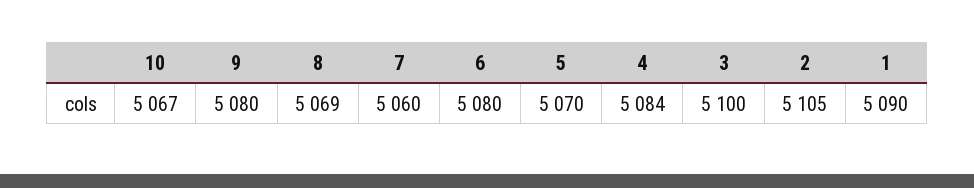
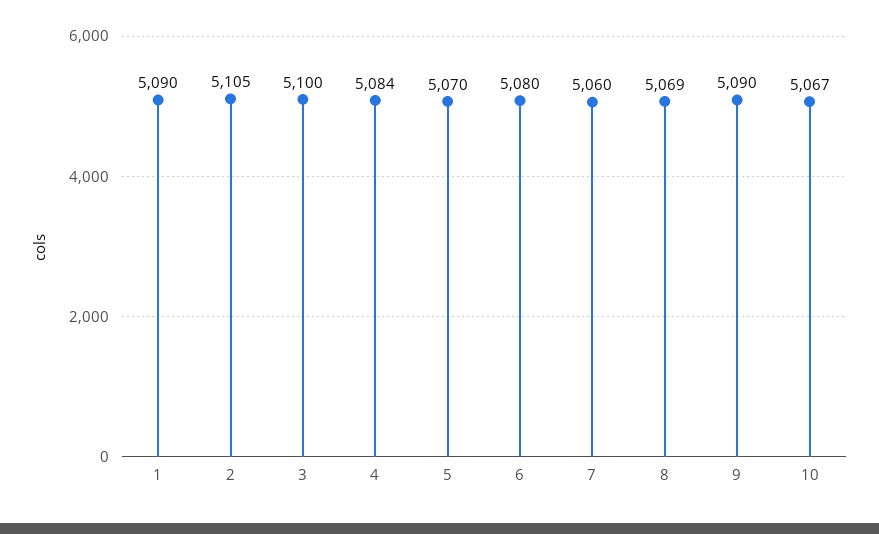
9: 5080 -> 5090

